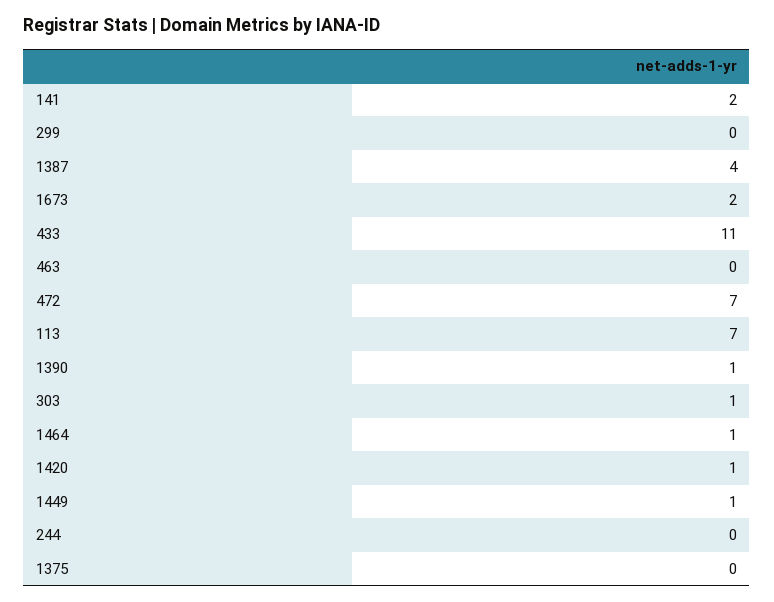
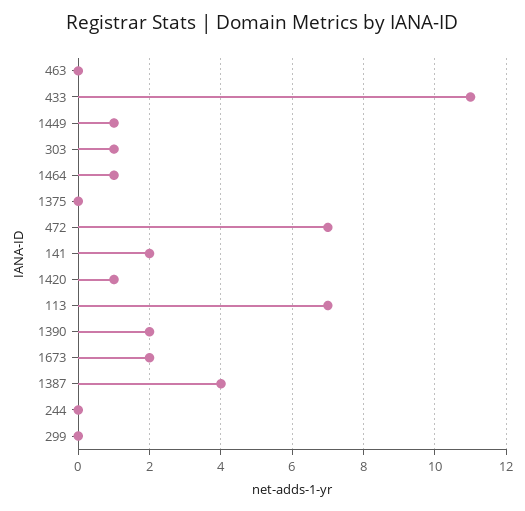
1390: 1 -> 2

